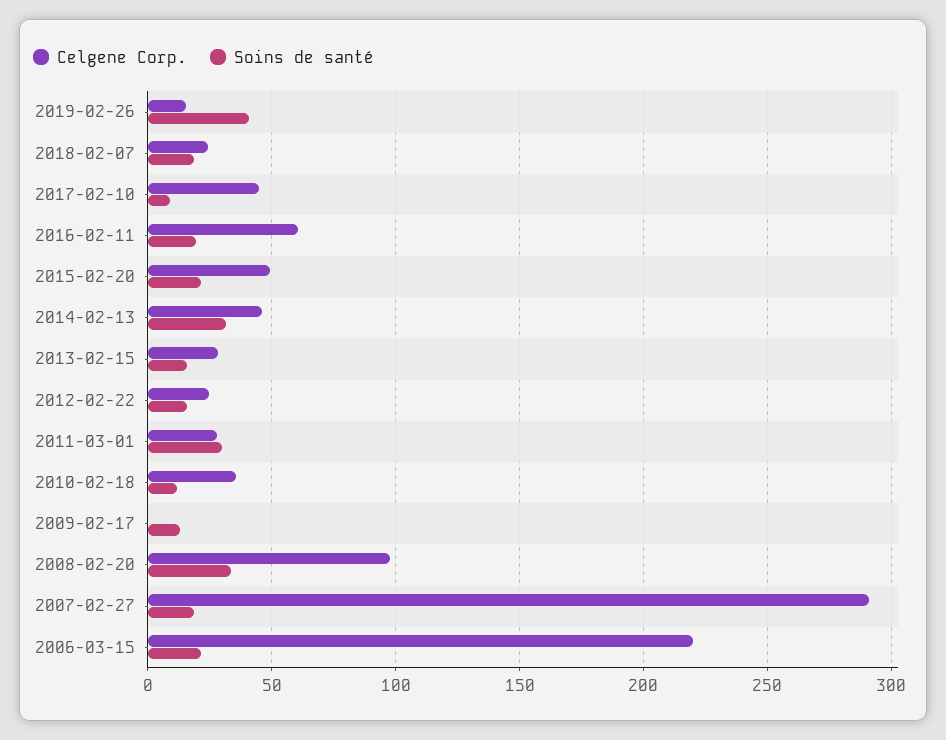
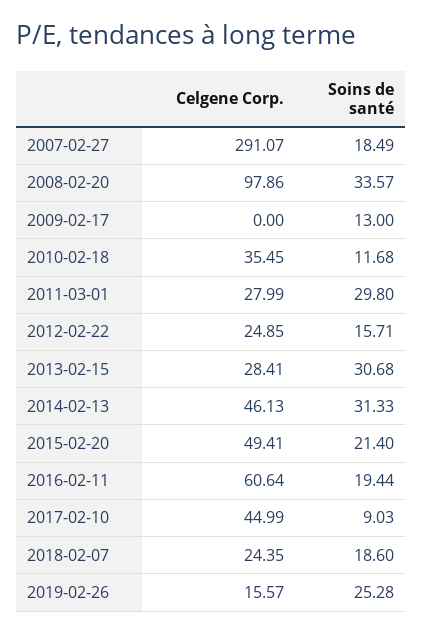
Soins de santé, 2019-02-26: 40 -> 25.28
Soins de santé, 2013-02-15: 15 -> 30.68
Celgene Corp., 2006-03-15: 220 -> none
Soins de santé, 2006-03-15: 20 -> none

